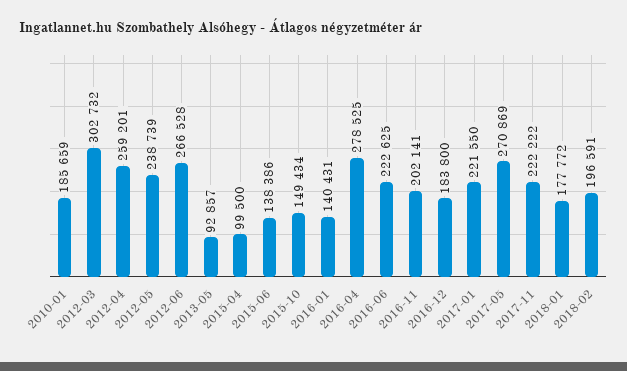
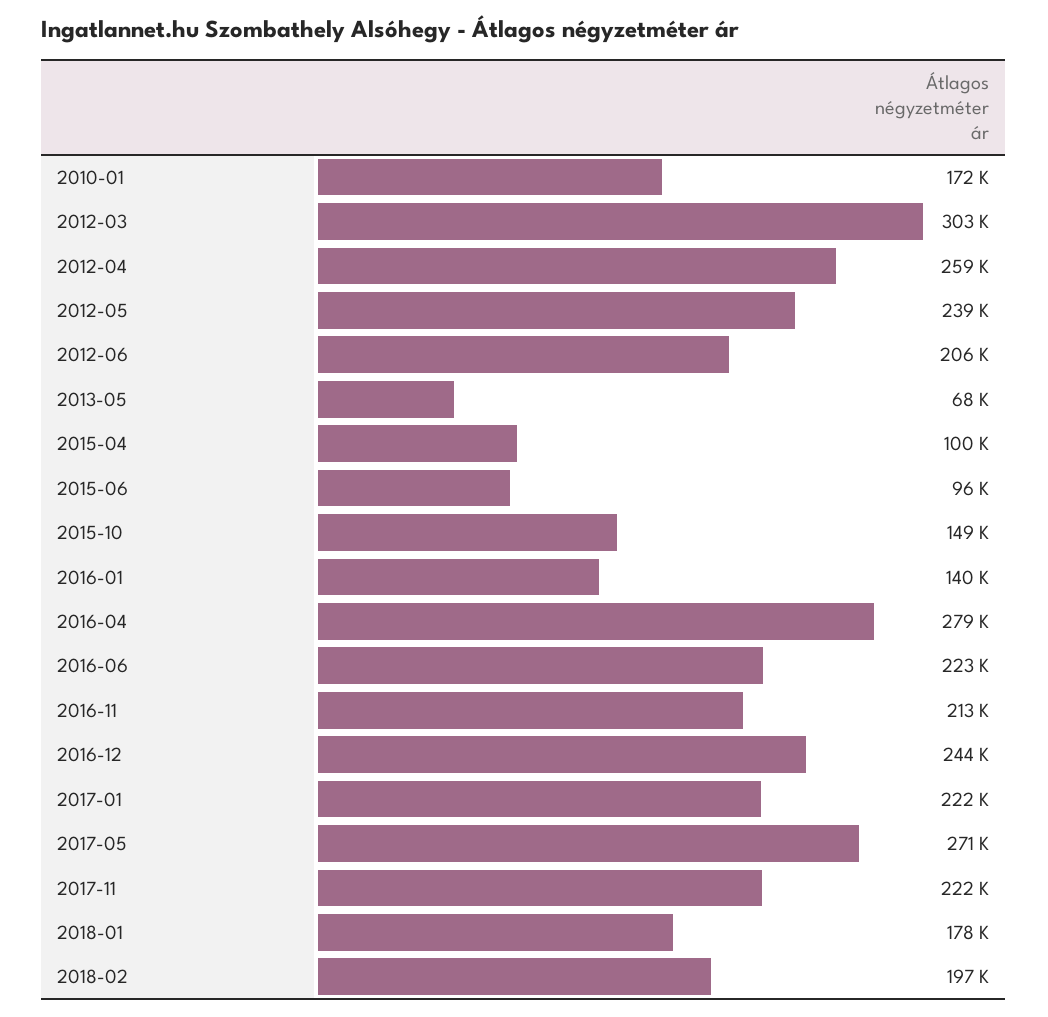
2010-01: 185659 -> 172000
2012-06: 266528 -> 206000
2013-05: 92857 -> 68000
2015-06: 138386 -> 96000
2016-11: 202141 -> 213000
2016-12: 183800 -> 244000

